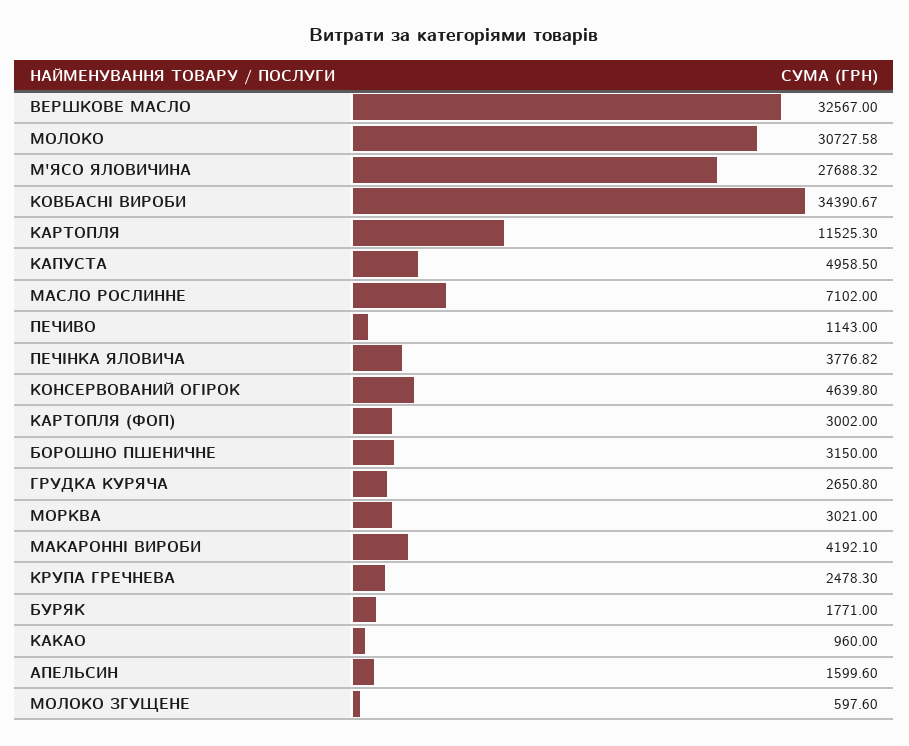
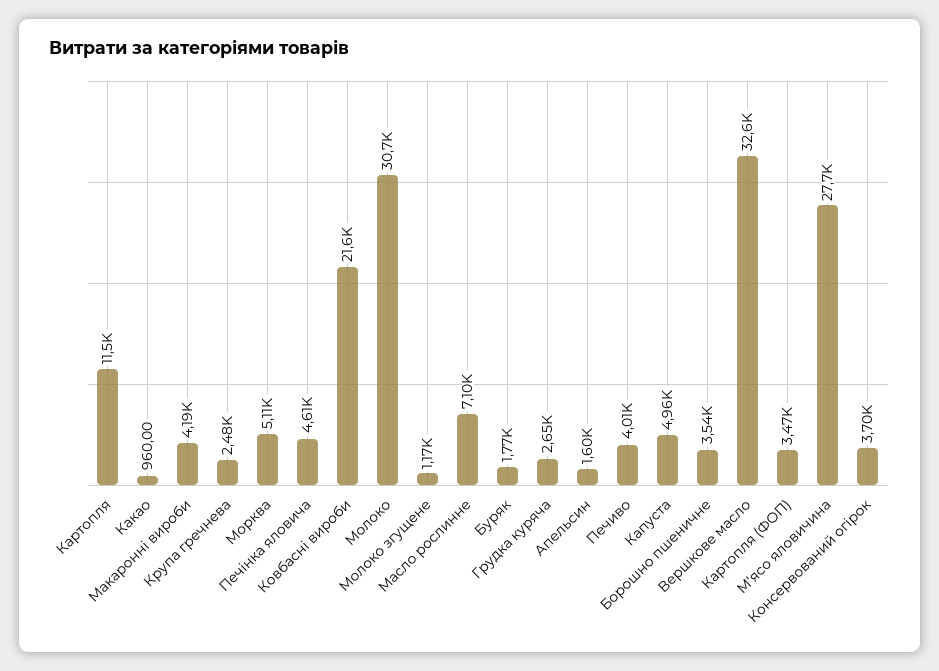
КОВБАСНІ ВИРОБИ: 34390.67 -> 21600
ПЕЧИВО: 1143 -> 4010
ПЕЧІНКА ЯЛОВИЧА: 3776.82 -> 4610
КОНСЕРВОВАНИЙ ОГІРОК: 4639.8 -> 3700
КАРТОПЛЯ (ФОП): 3002 -> 3470
БОРОШНО ПШЕНИЧНЕ: 3150 -> 3540
МОРКВА: 3021 -> 5110
МОЛОКО ЗГУЩЕНЕ: 597.6 -> 1170

